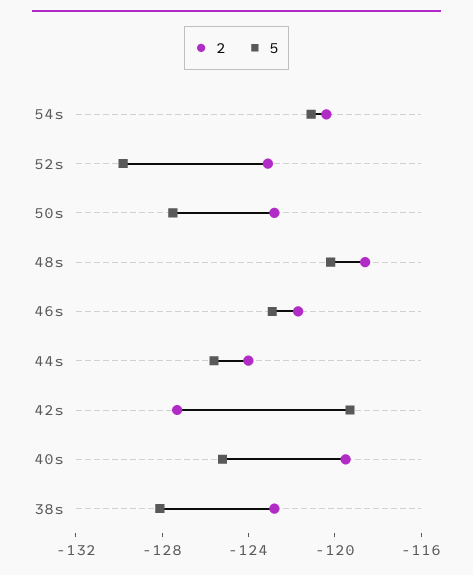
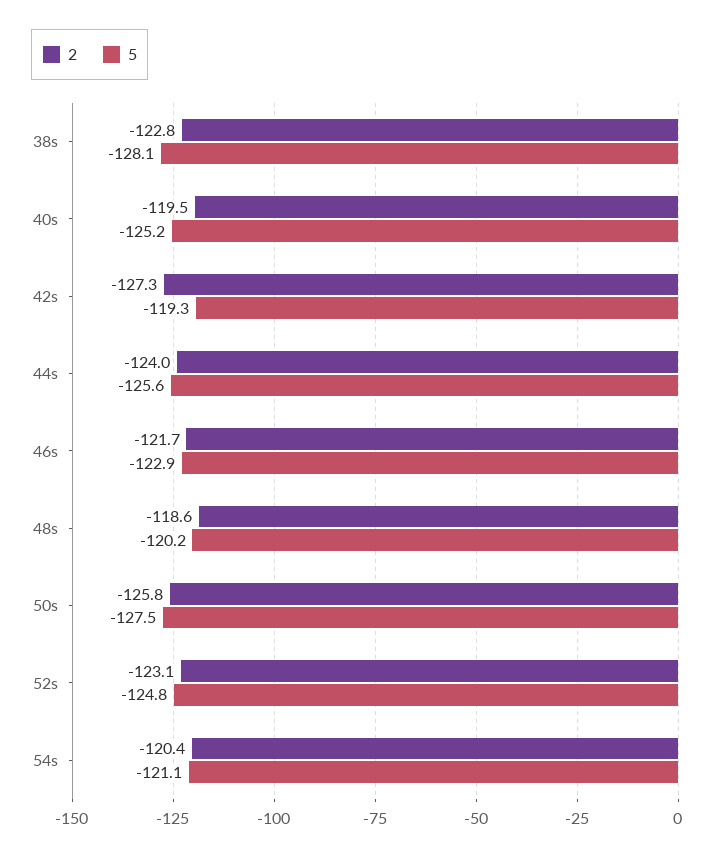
5, 52s: -130 -> -124.8
2, 50s: -123 -> -125.8

